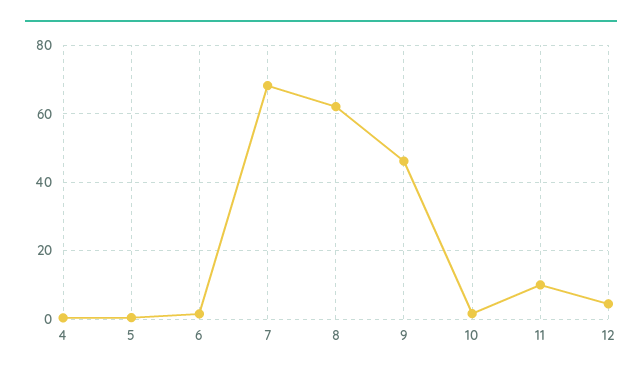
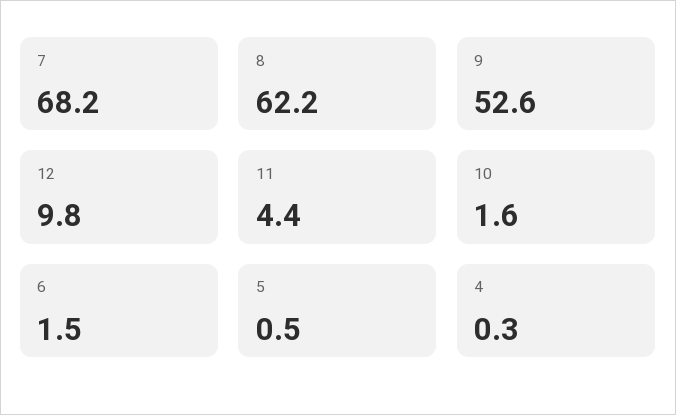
9: 46 -> 52.6
11: 10 -> 4.4
12: 4 -> 9.8

